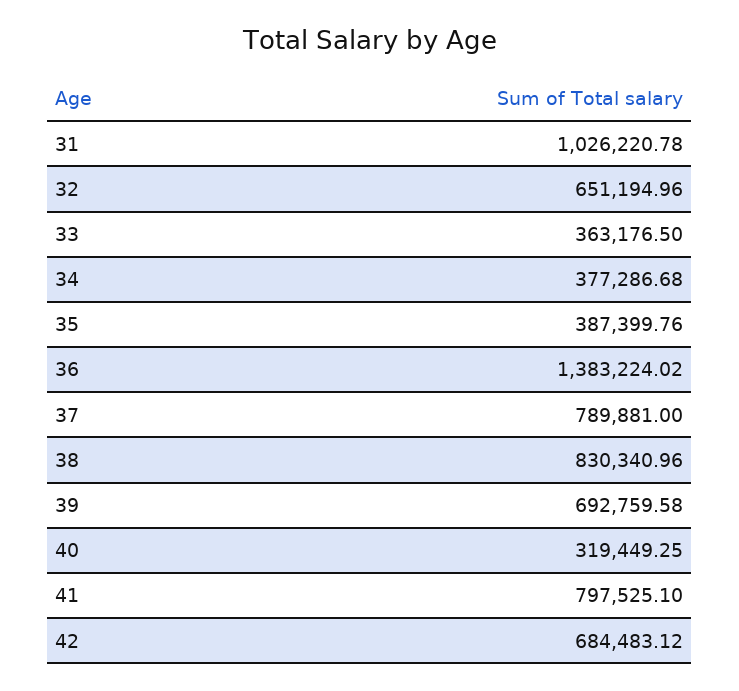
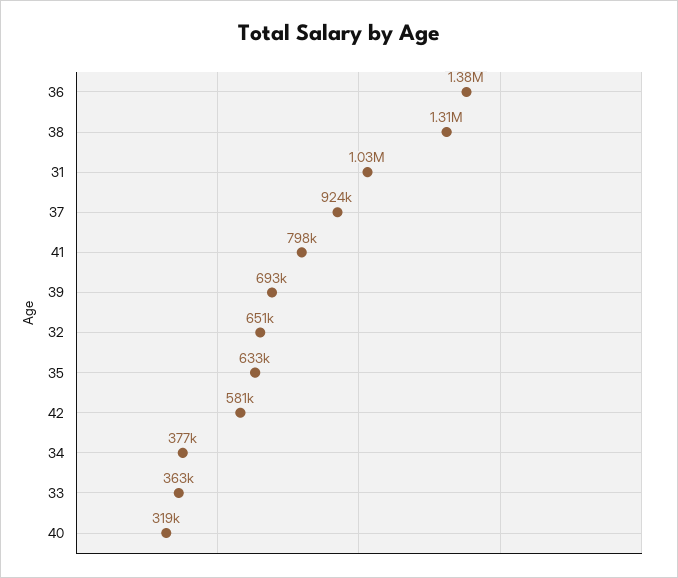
35: 387399.76 -> 633000
37: 789881 -> 924000
38: 830340.96 -> 1310000
42: 684483.12 -> 581000

